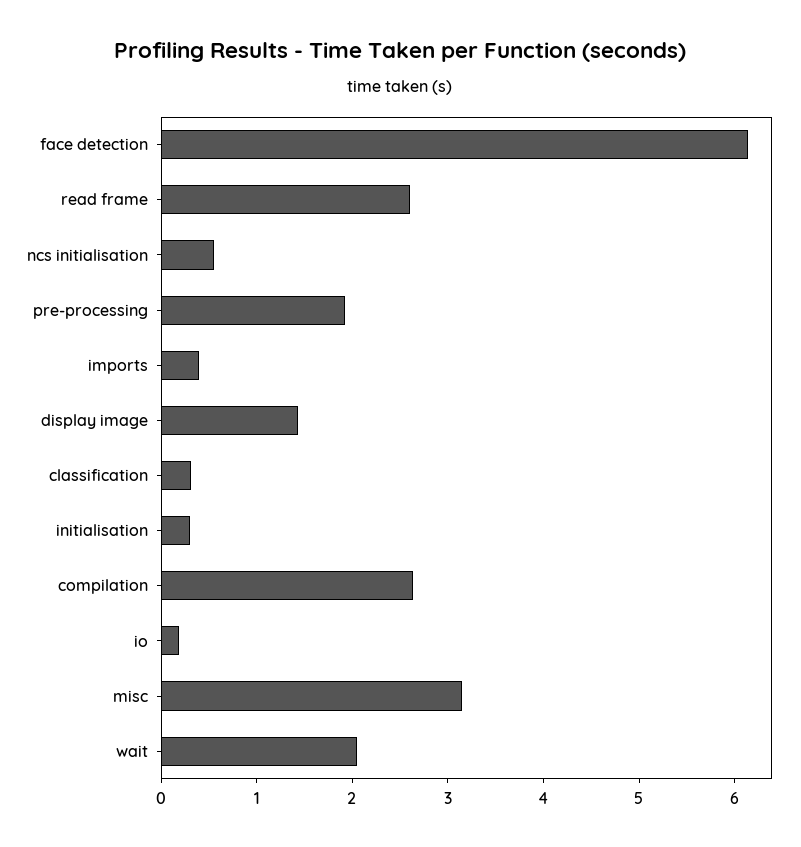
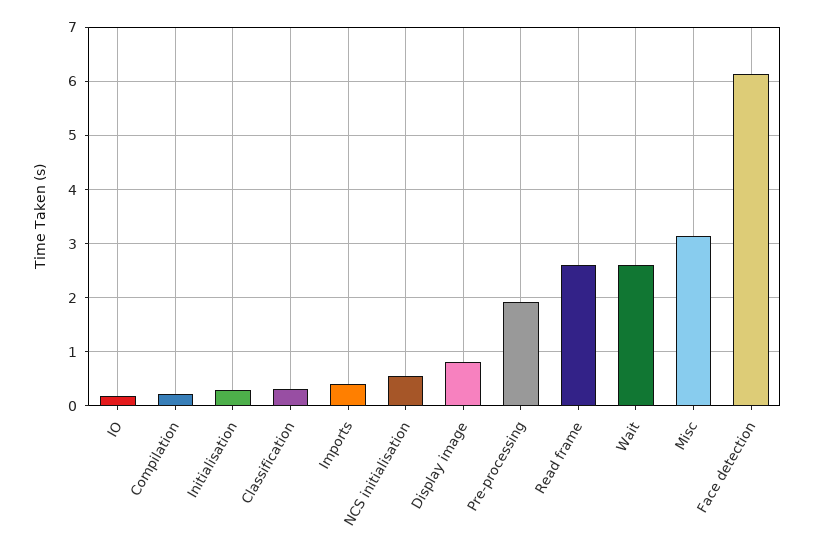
display image: 1.4 -> 0.8
compilation: 2.6 -> 0.2
wait: 2 -> 2.6

